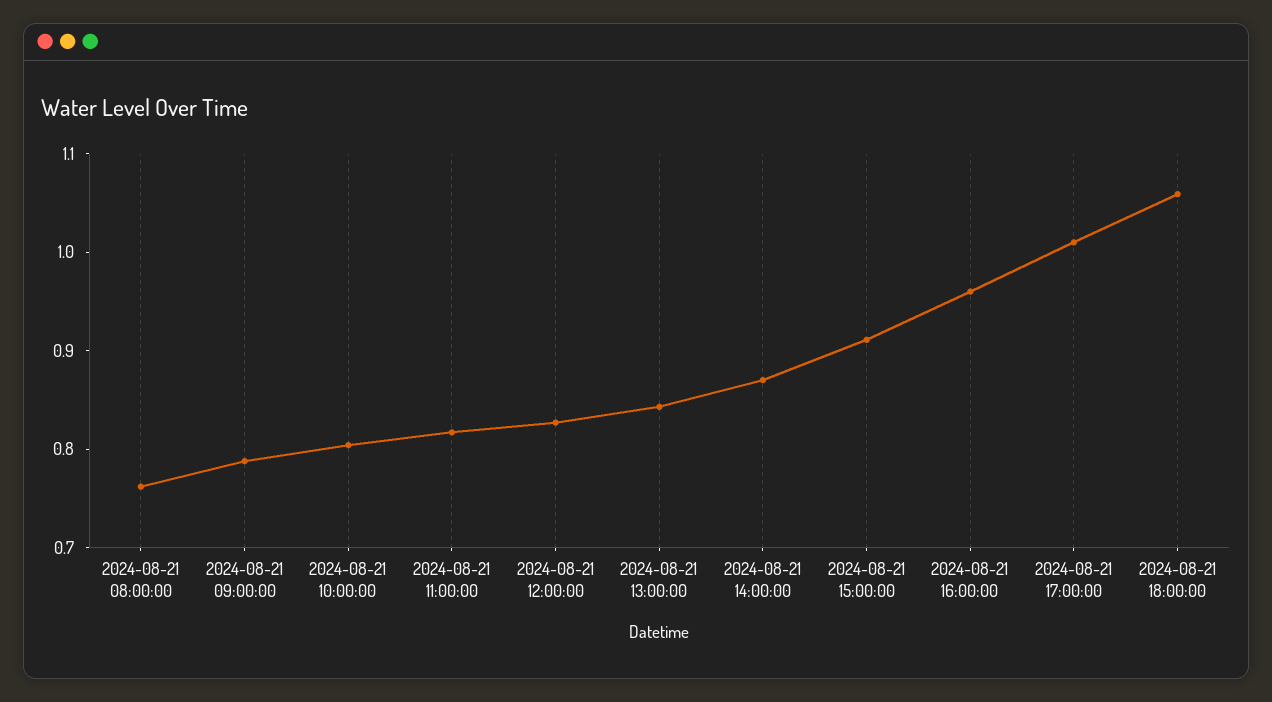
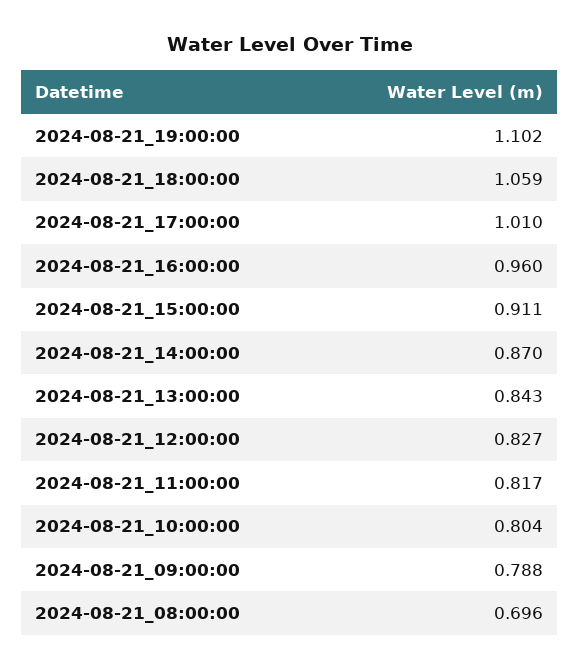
2024-08-21 08:00:00: 0.76 -> 0.696
2024-08-21_19:00:00: none -> 1.102

